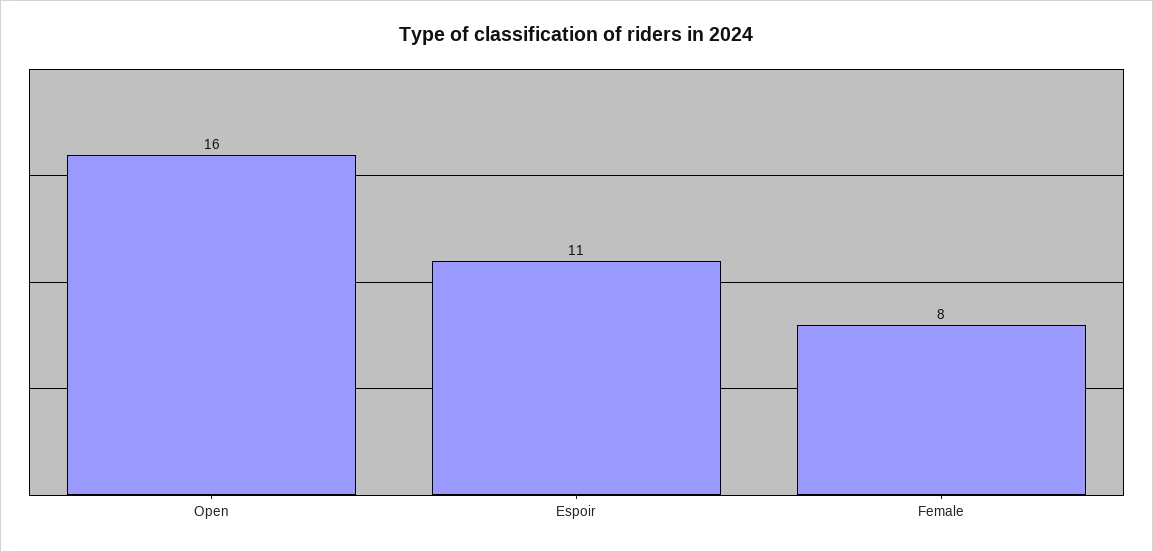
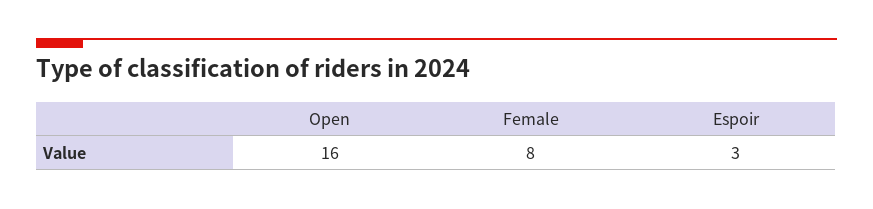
Espoir: 11 -> 3

